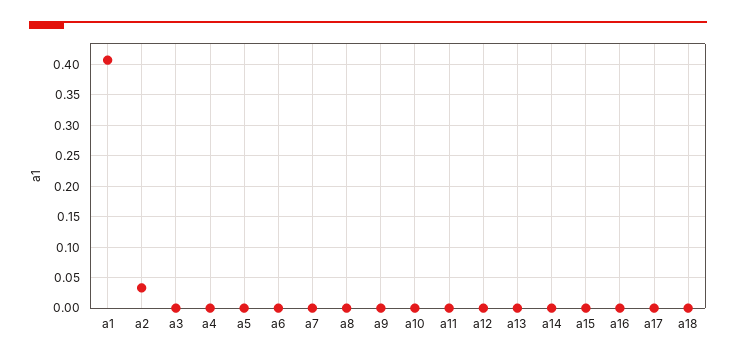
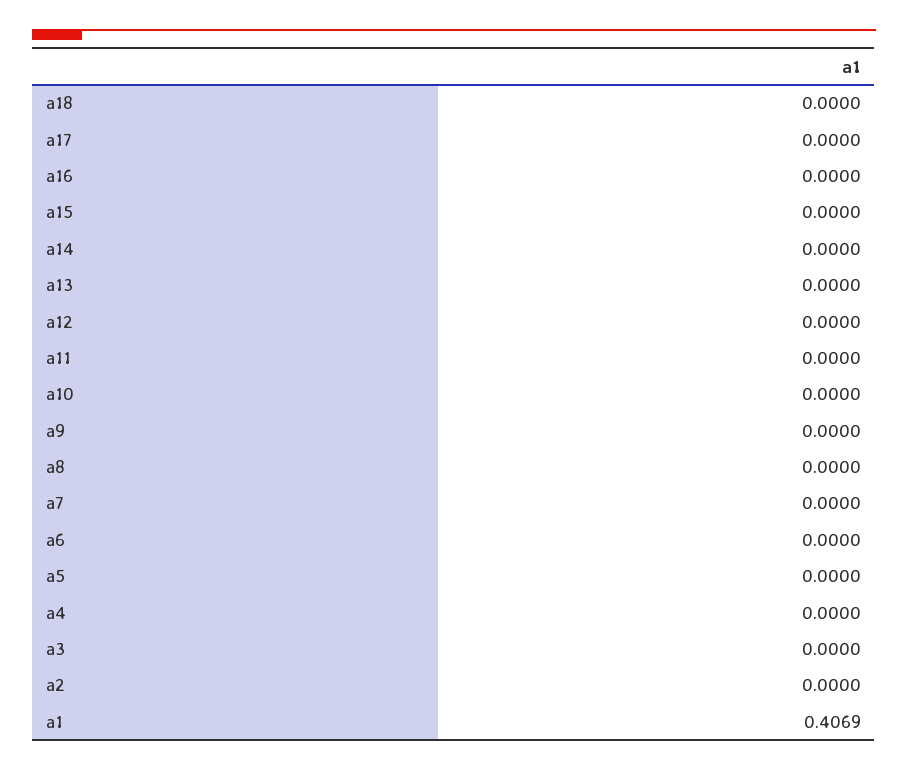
a2: 0.03 -> 0

